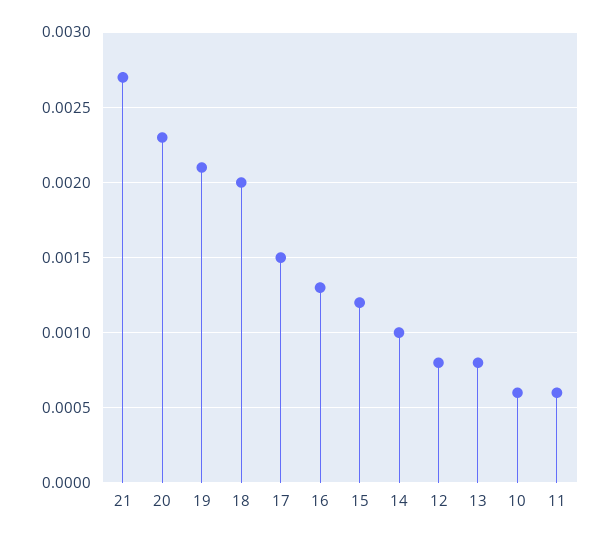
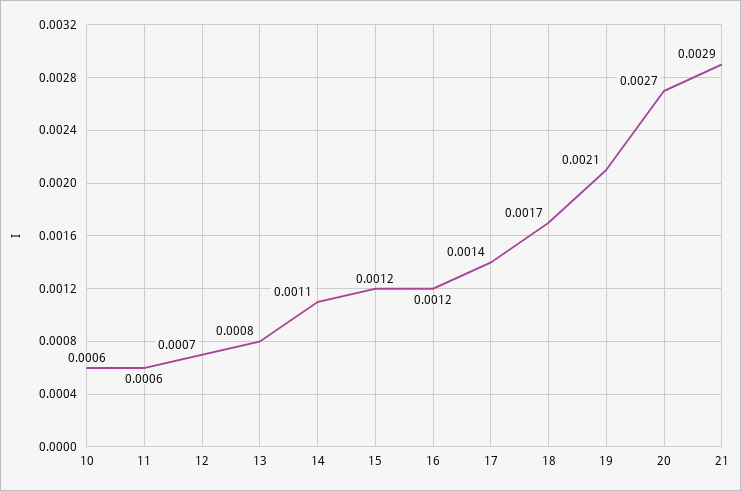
21: 0.0027 -> 0.0029
20: 0.0023 -> 0.0027
18: 0.002 -> 0.0017
17: 0.0015 -> 0.0014
16: 0.0013 -> 0.0012
14: 0.001 -> 0.0011
12: 0.0008 -> 0.0007

